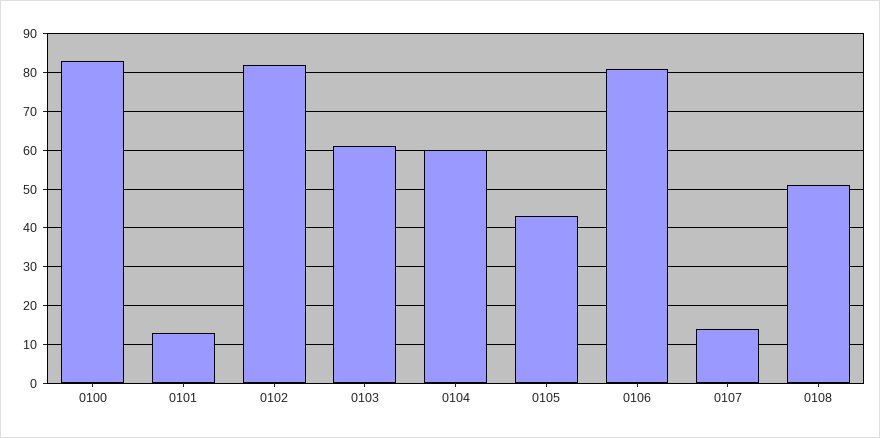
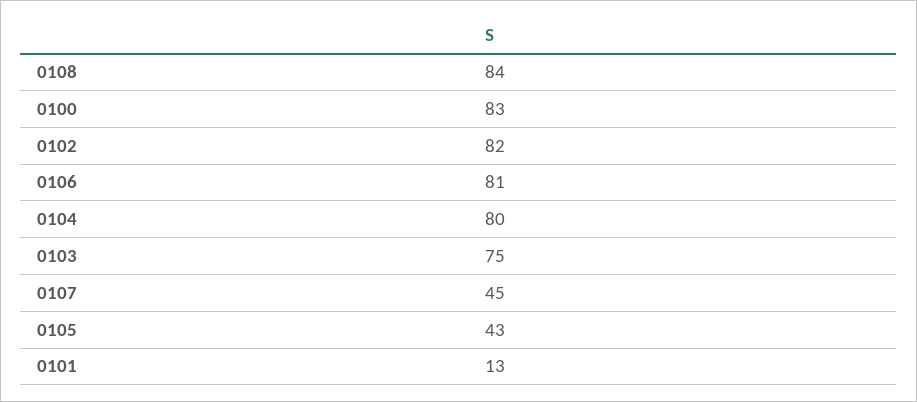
0103: 60 -> 75
0104: 60 -> 80
0107: 15 -> 45
0108: 50 -> 84

